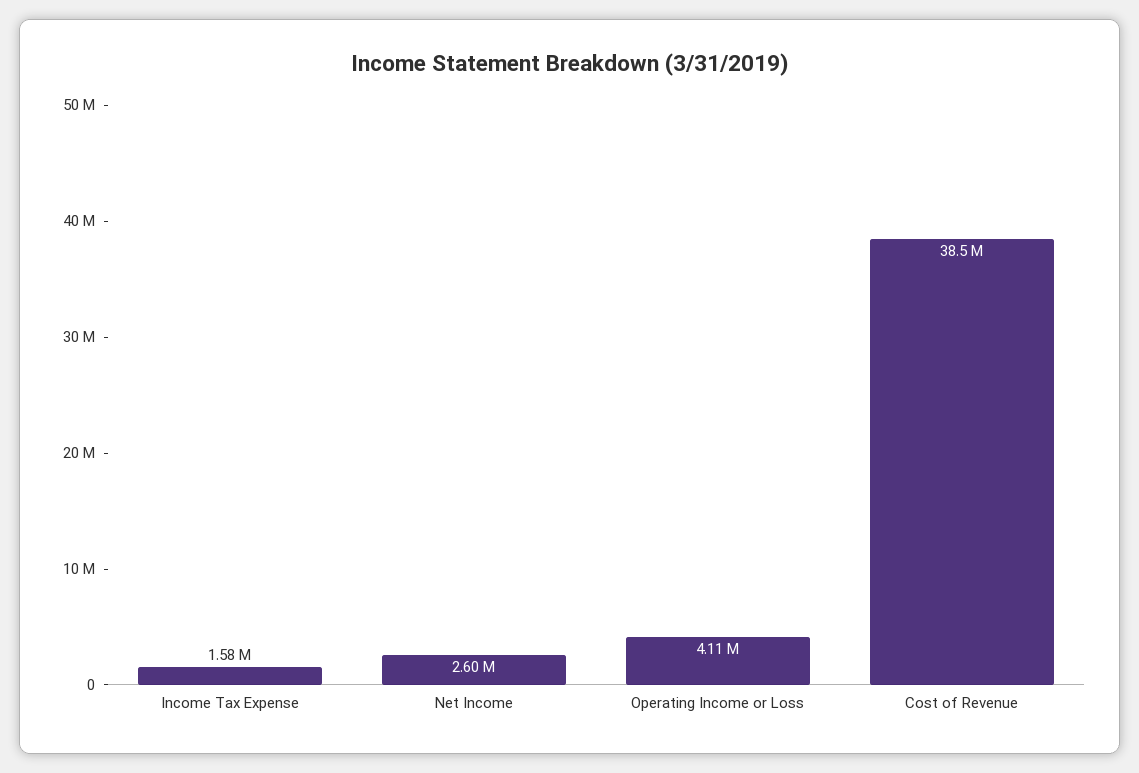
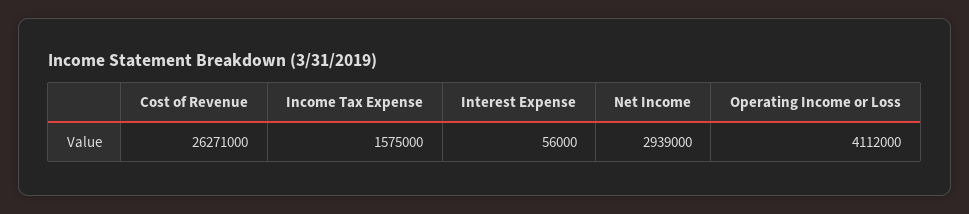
Net Income: 2600000 -> 2939000
Cost of Revenue: 38500000 -> 26271000
Interest Expense: none -> 56000

